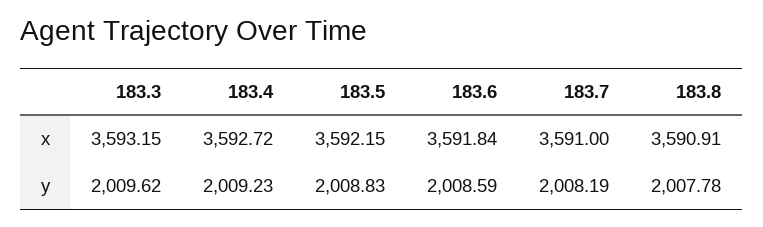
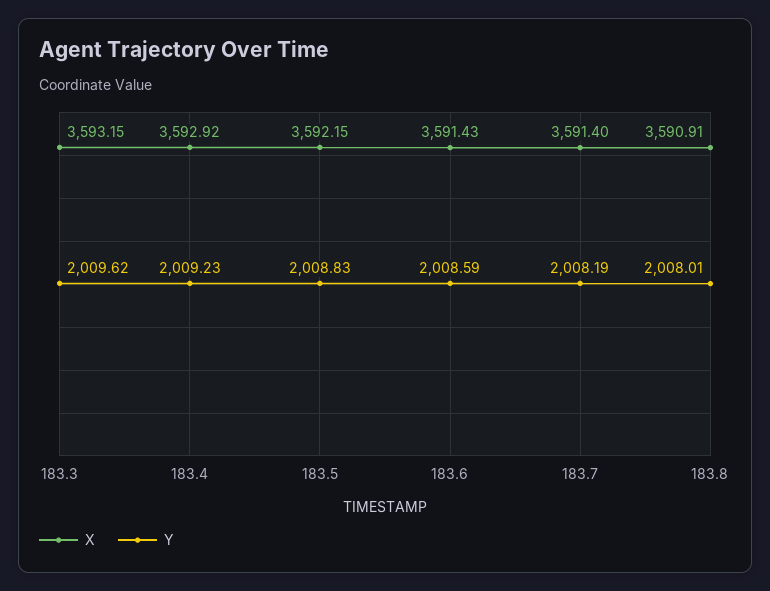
x, 183.4: 3592.72 -> 3592.92
x, 183.6: 3591.84 -> 3591.43
x, 183.7: 3591 -> 3591.4
y, 183.8: 2007.78 -> 2008.01

